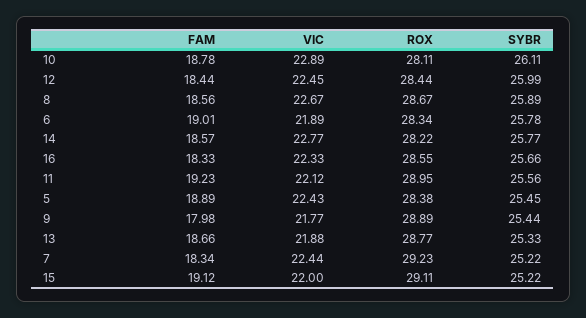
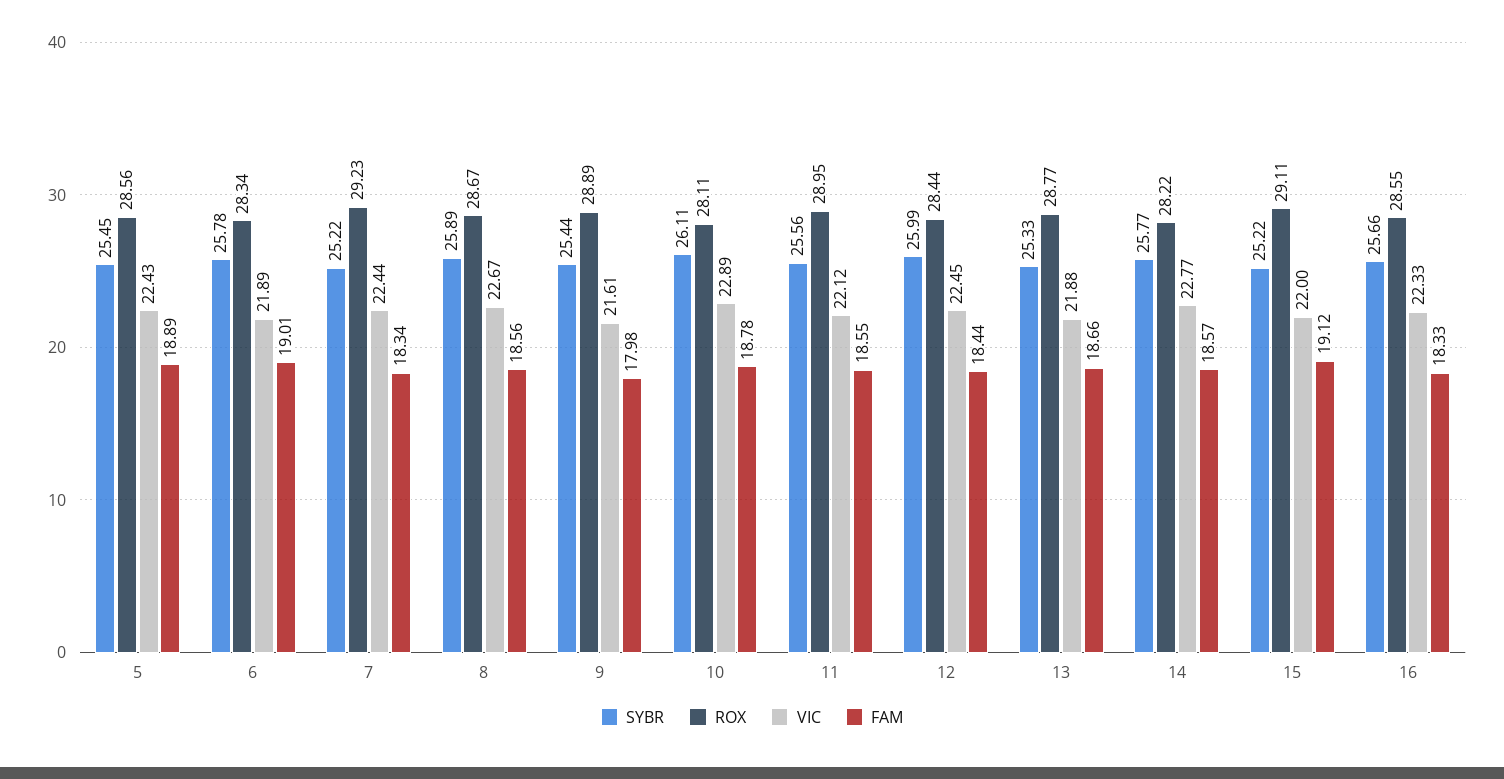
FAM, 11: 19.23 -> 18.55
ROX, 5: 28.38 -> 28.56
VIC, 9: 21.77 -> 21.61

